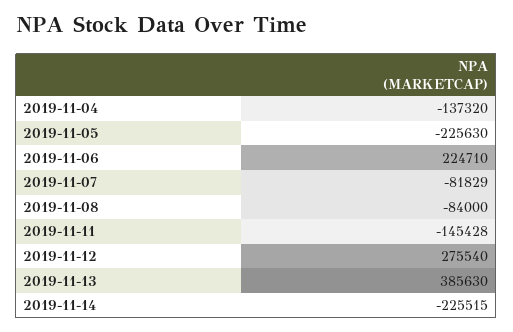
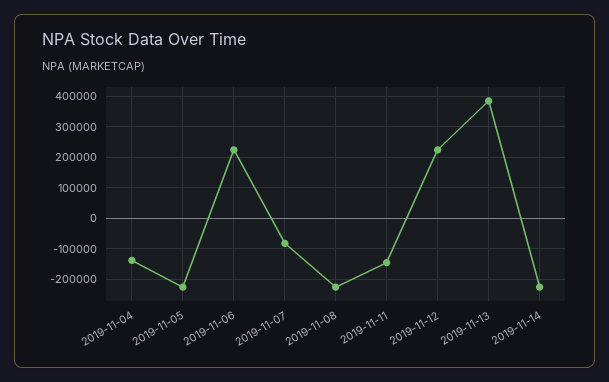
2019-11-08: -84000 -> -220000
2019-11-12: 275540 -> 220000

